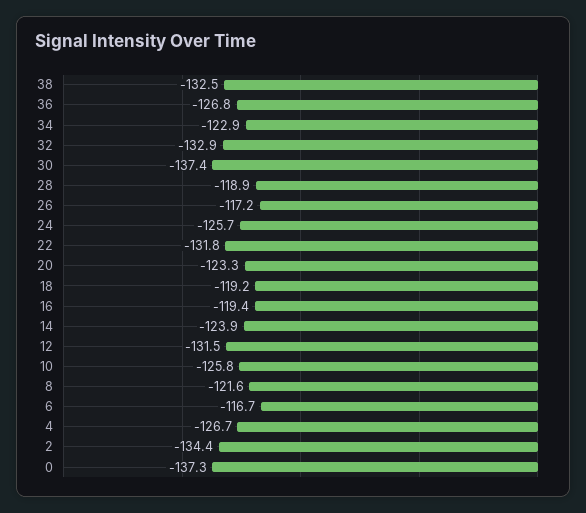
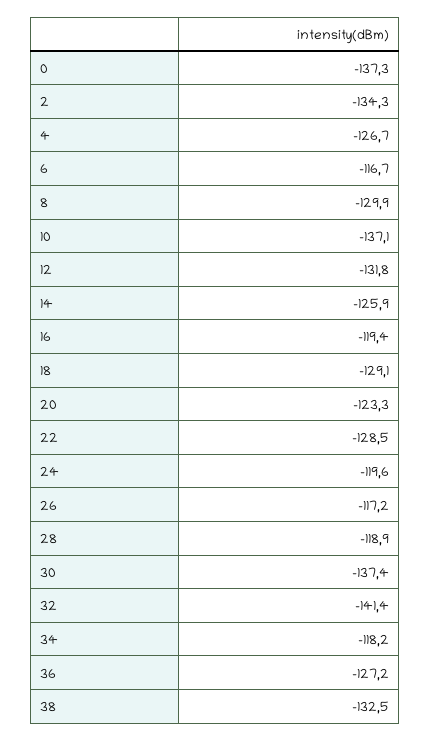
36: -126.8 -> -127.2
34: -122.9 -> -118.2
32: -132.9 -> -141.4
24: -125.7 -> -119.6
22: -131.8 -> -128.5
18: -119.2 -> -129.1
14: -123.9 -> -125.9
12: -131.5 -> -131.8
10: -125.8 -> -137.1
8: -121.6 -> -129.9
2: -134.4 -> -134.3

